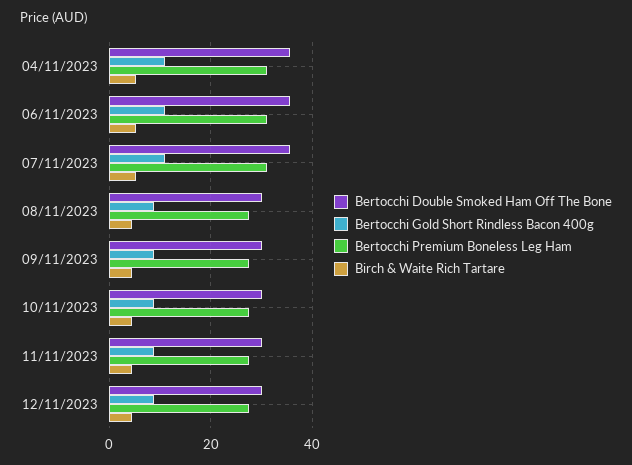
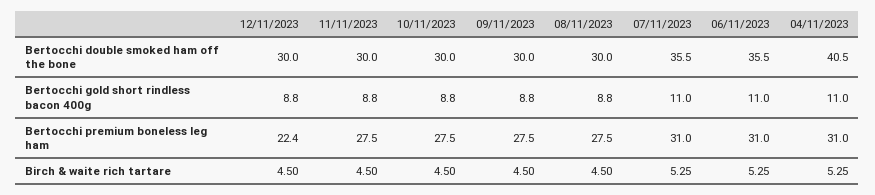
Bertocchi Double Smoked Ham Off The Bone, 04/11/2023: 36 -> 40.5
Bertocchi Premium Boneless Leg Ham, 12/11/2023: 28 -> 22.4

